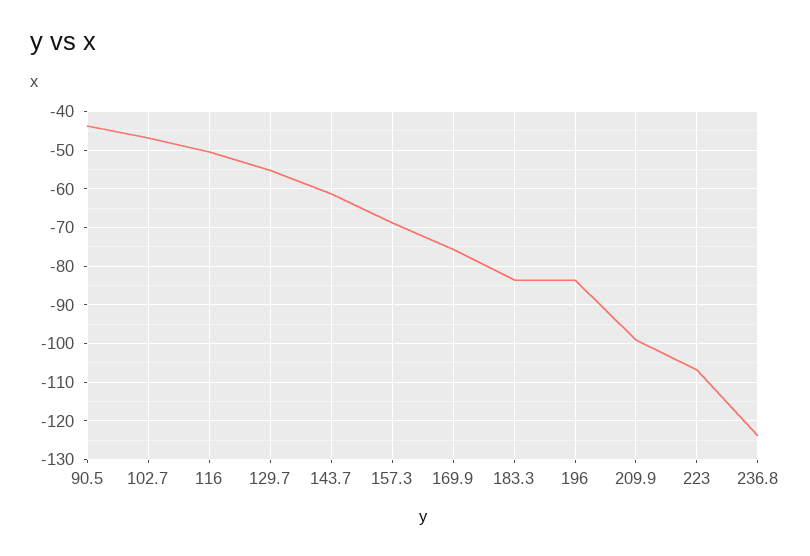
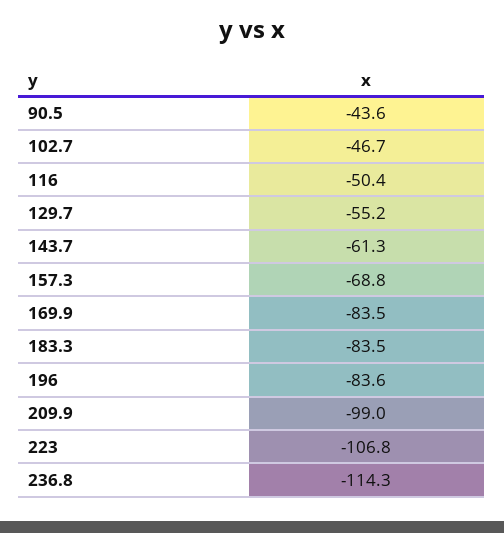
169.9: -76 -> -83.5
236.8: -124 -> -114.3

